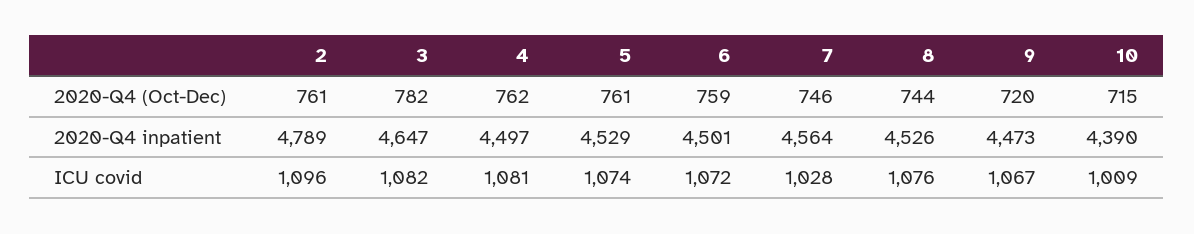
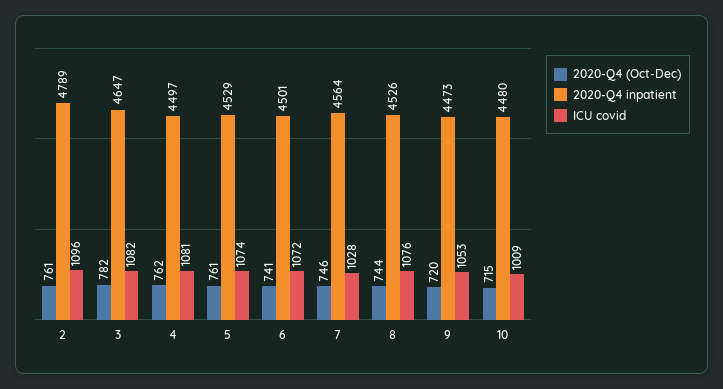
2020-Q4 (Oct-Dec), 6: 759 -> 741
2020-Q4 inpatient, 10: 4390 -> 4480
ICU covid, 9: 1067 -> 1053

